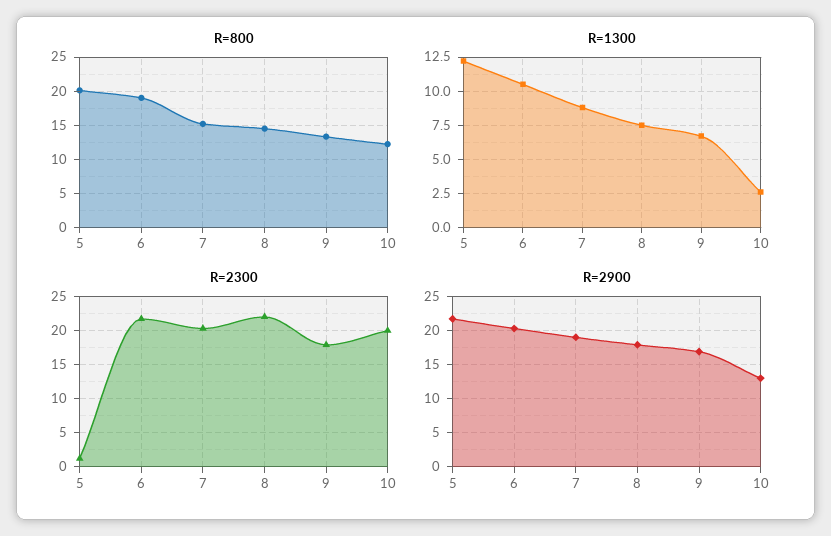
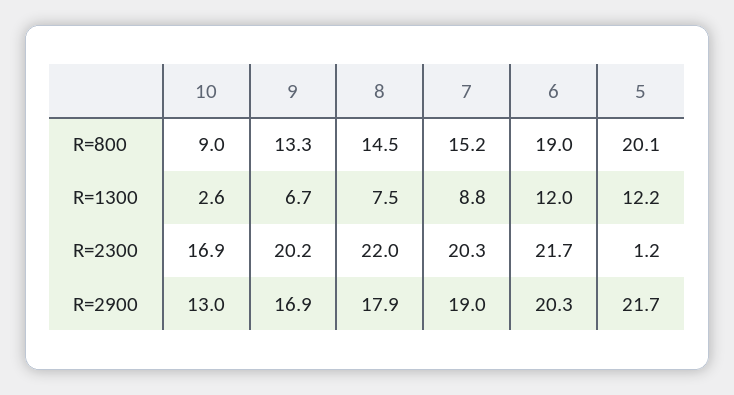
R=800, 10: 12 -> 9
R=1300, 6: 10.5 -> 12
R=2300, 9: 18 -> 20.2
R=2300, 10: 20 -> 16.9

